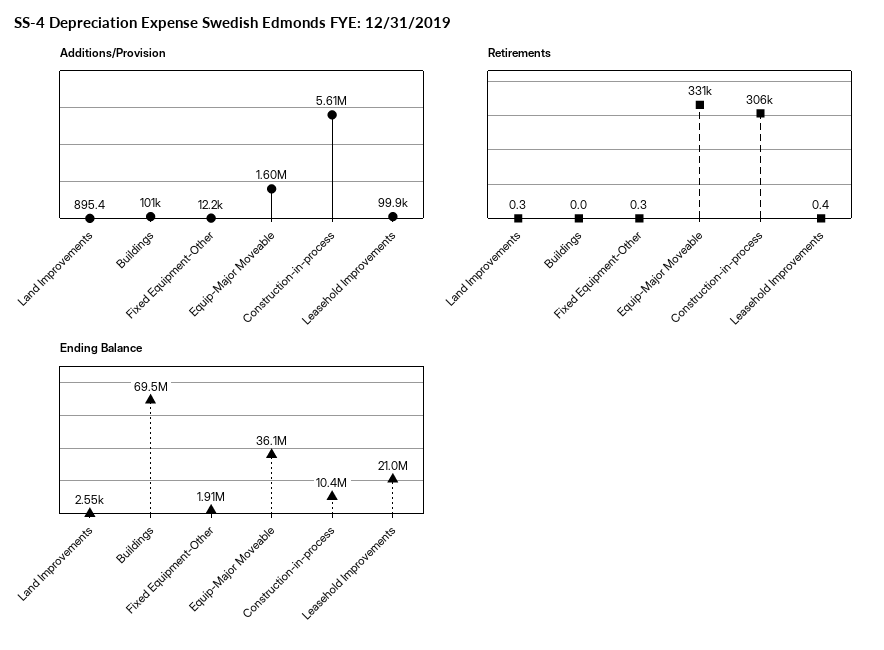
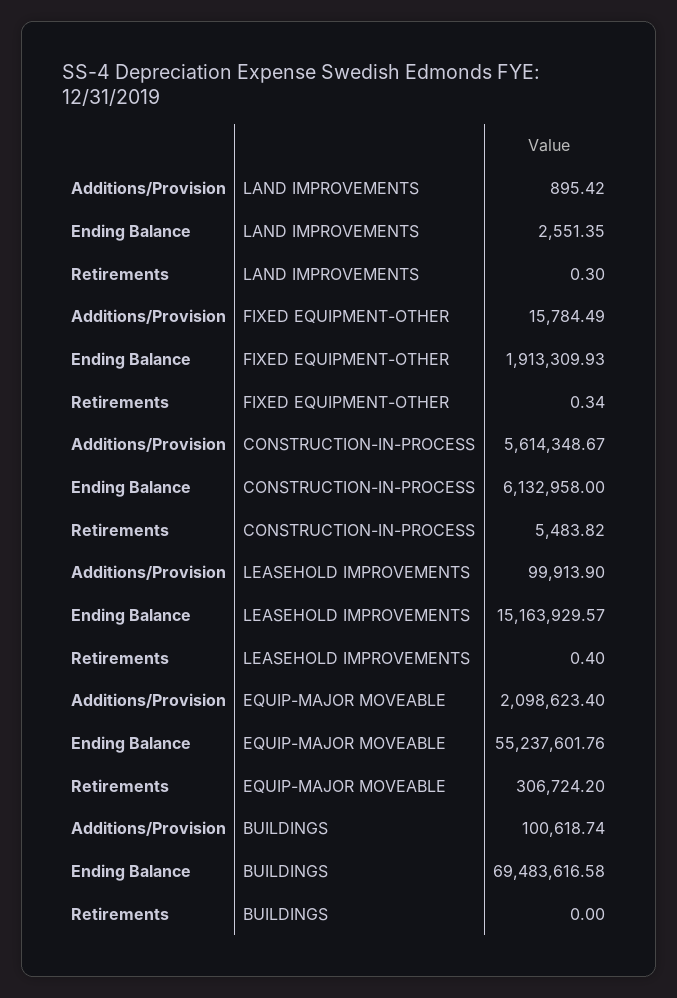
Additions/Provision, Fixed Equipment-Other: 12200 -> 15784.49
Additions/Provision, Equip-Major Moveable: 1600000 -> 2098623.4
Retirements, Equip-Major Moveable: 331000 -> 306724.2
Retirements, Construction-in-process: 306000 -> 5483.82
Ending Balance, Equip-Major Moveable: 36100000 -> 55237601.76
Ending Balance, Construction-in-process: 10400000 -> 6132958
Ending Balance, Leasehold Improvements: 21000000 -> 15163929.57

